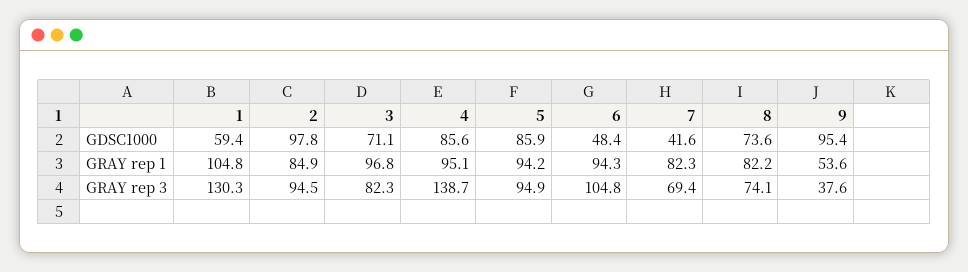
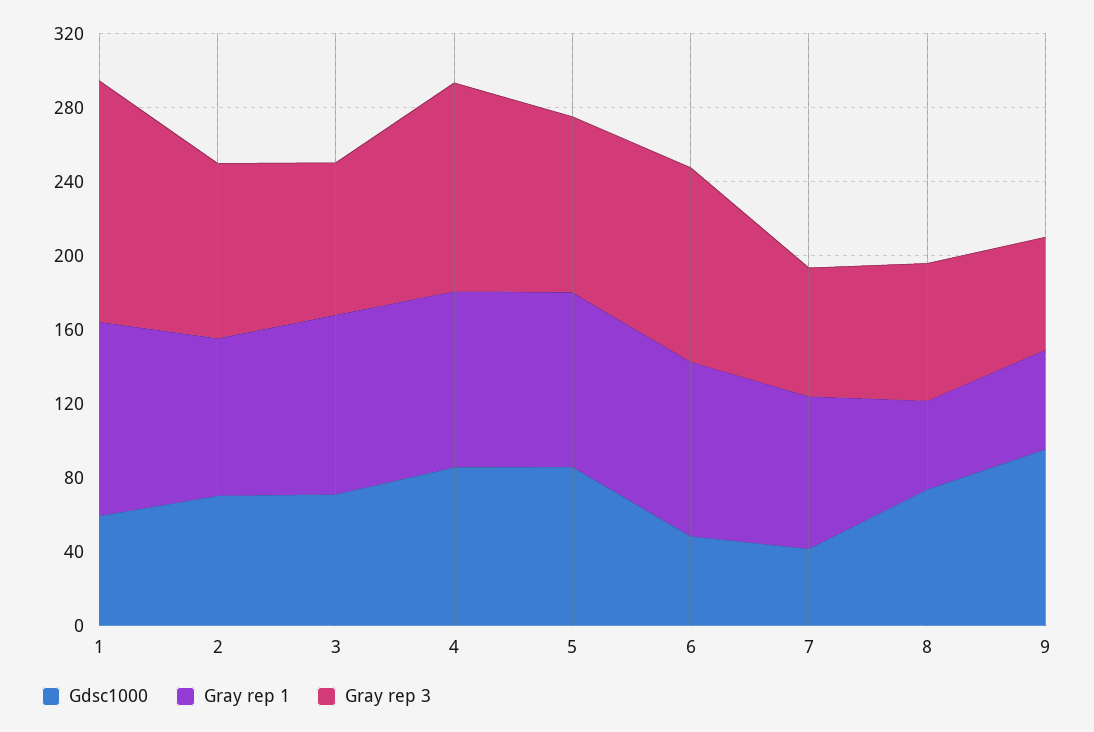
GDSC1000, 2: 97.8 -> 70
GRAY rep 1, 8: 82.2 -> 50
GRAY rep 3, 4: 138.7 -> 110
GRAY rep 3, 9: 37.6 -> 60

